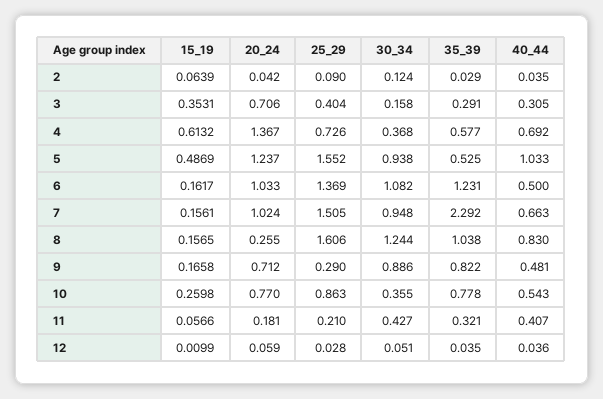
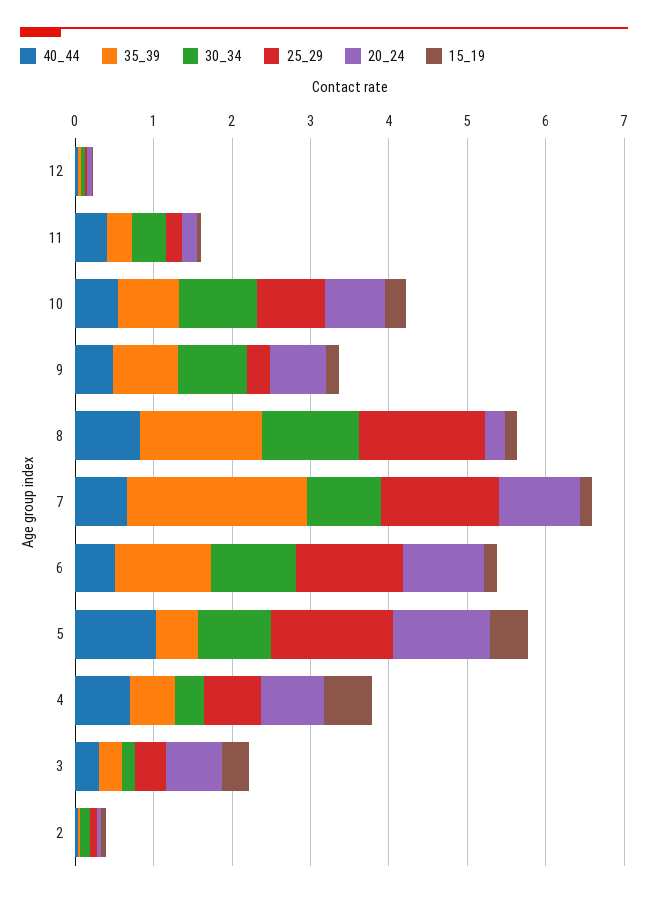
20_24, 4: 1.367 -> 0.8
35_39, 8: 1.038 -> 1.6
30_34, 10: 0.355 -> 1

